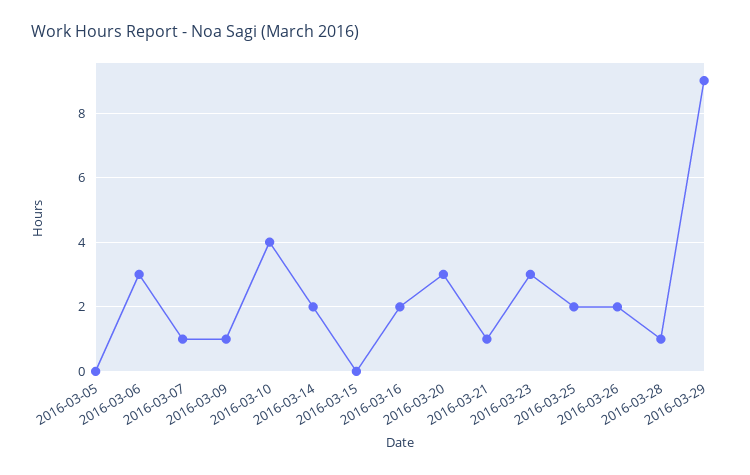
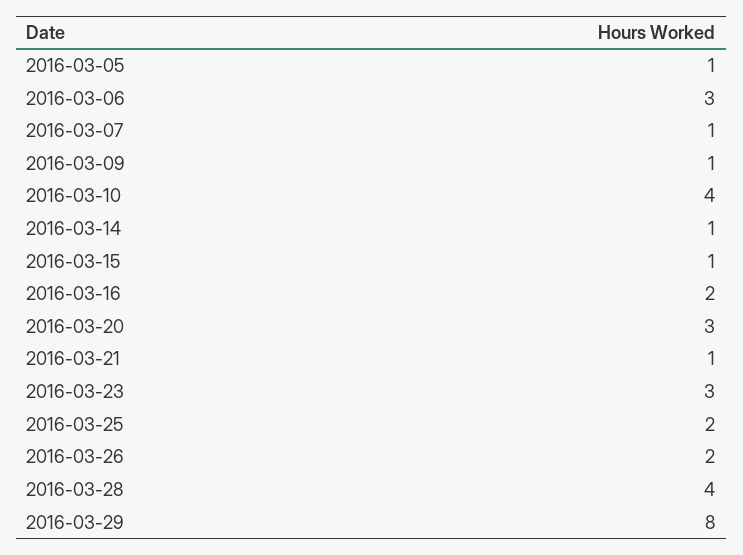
2016-03-05: 0 -> 1
2016-03-14: 2 -> 1
2016-03-15: 0 -> 1
2016-03-28: 1 -> 4
2016-03-29: 9 -> 8

